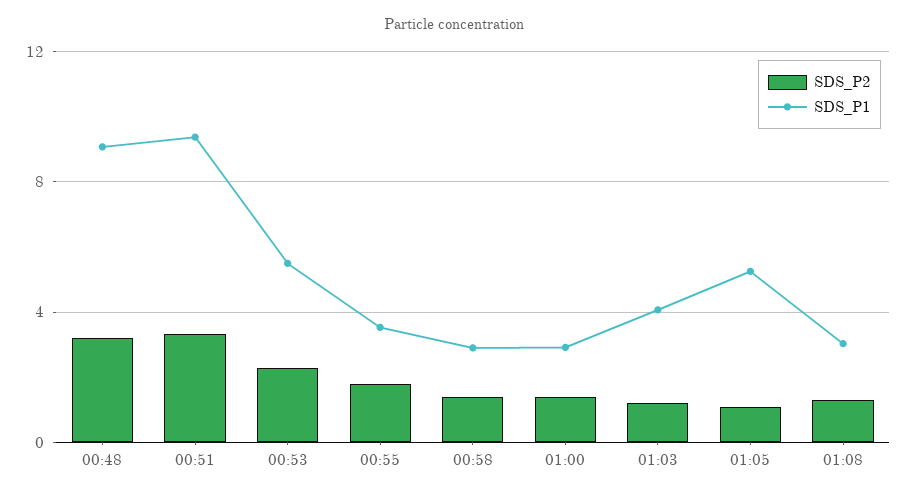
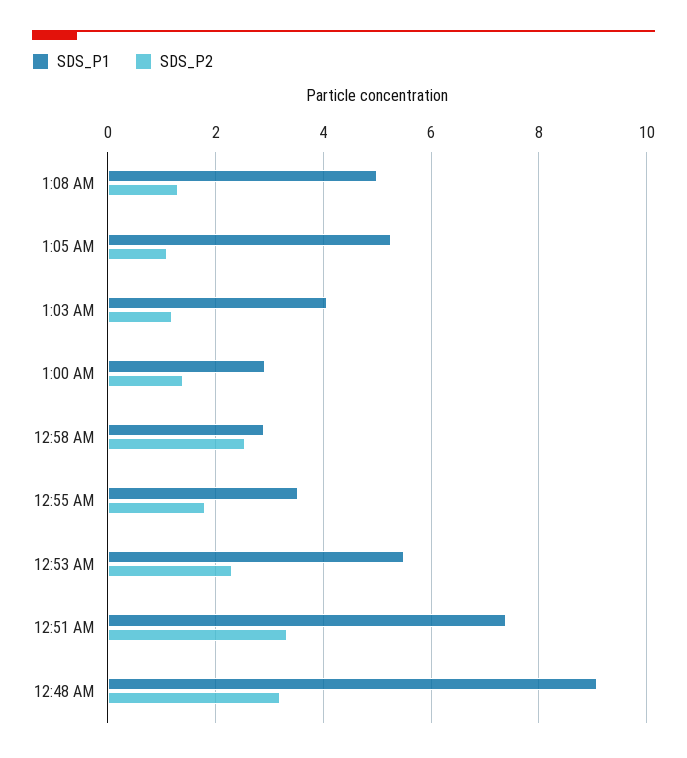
SDS_P1, 00:51: 9.5 -> 7.4
SDS_P2, 00:58: 1.5 -> 2.6
SDS_P1, 01:08: 3 -> 5

